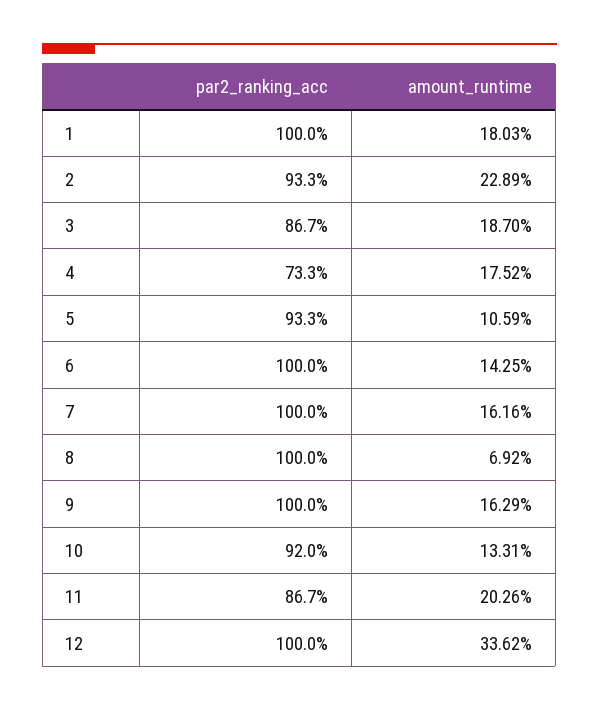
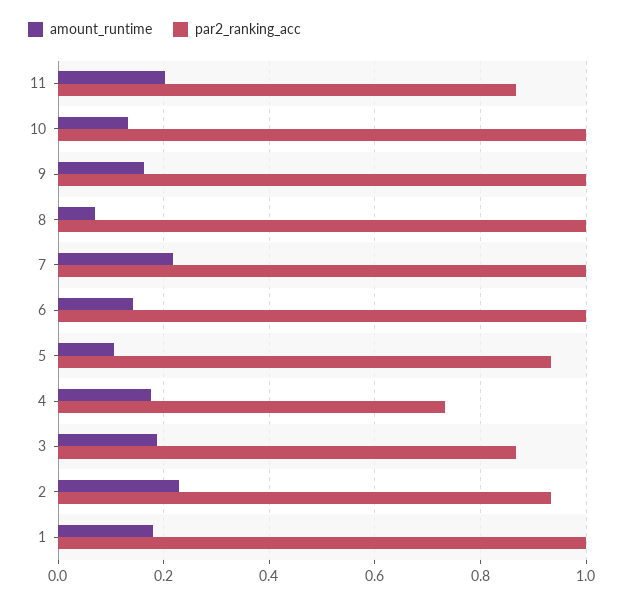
amount_runtime, 7: 0.1616 -> 0.22
par2_ranking_acc, 10: 0.92 -> 1
par2_ranking_acc, 12: 1 -> none
amount_runtime, 12: 0.3362 -> none

